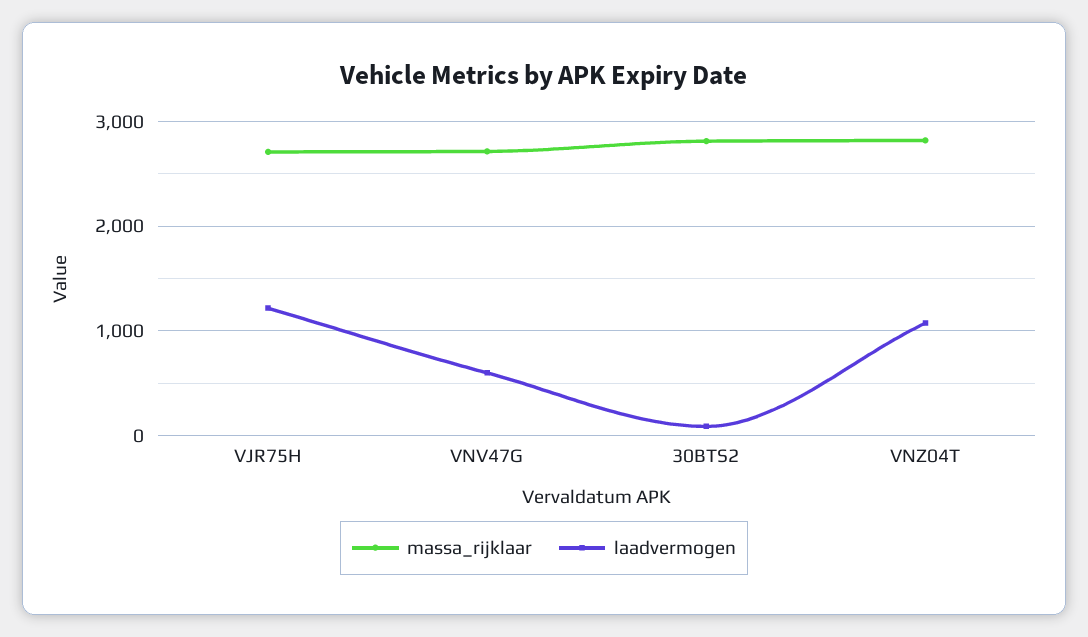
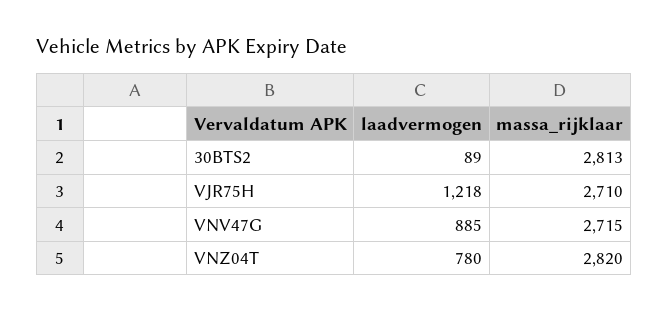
laadvermogen, VNV47G: 600 -> 885
laadvermogen, VNZ04T: 1100 -> 780

